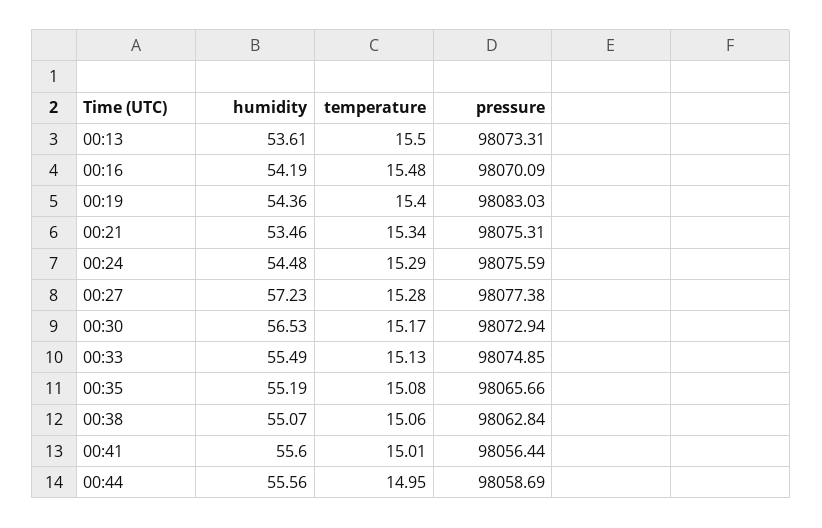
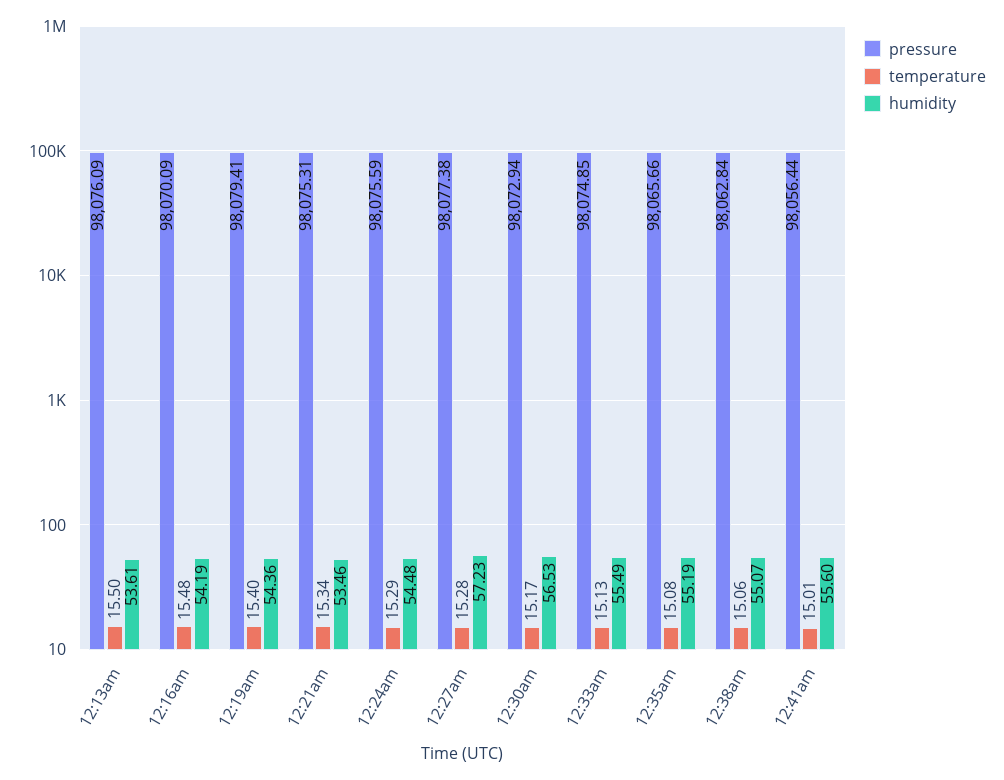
pressure, 00:13: 98073.31 -> 98076.09
pressure, 00:19: 98083.03 -> 98079.41
humidity, 00:44: 55.56 -> none
temperature, 00:44: 14.95 -> none
pressure, 00:44: 98058.69 -> none

